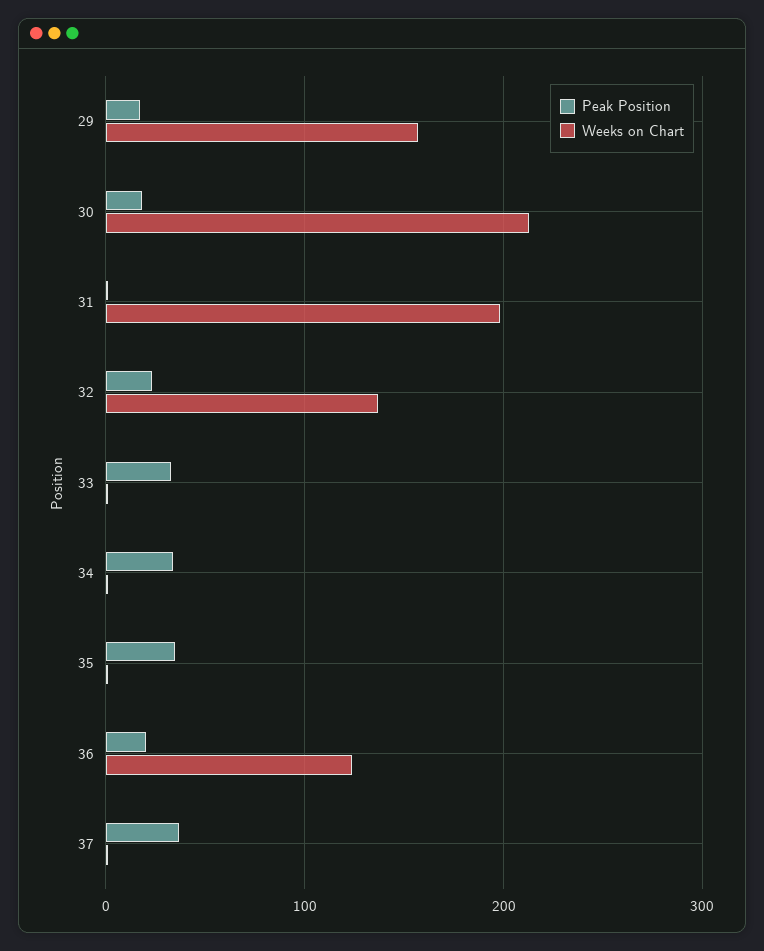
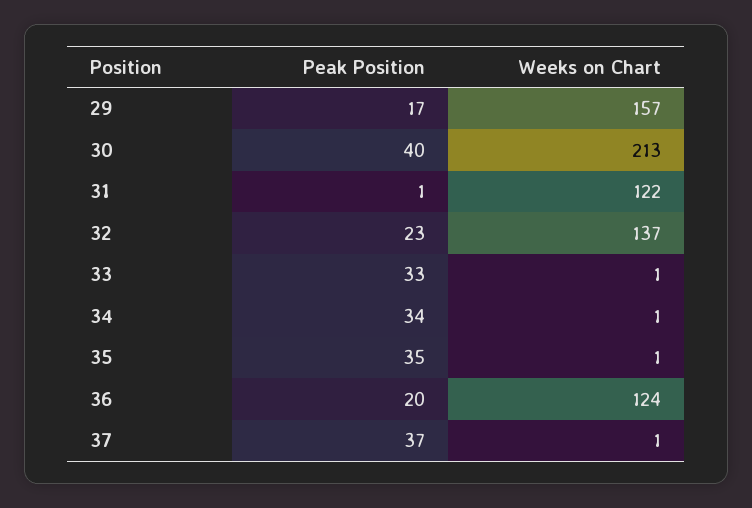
Peak Position, 30: 20 -> 40
Weeks on Chart, 31: 200 -> 122

